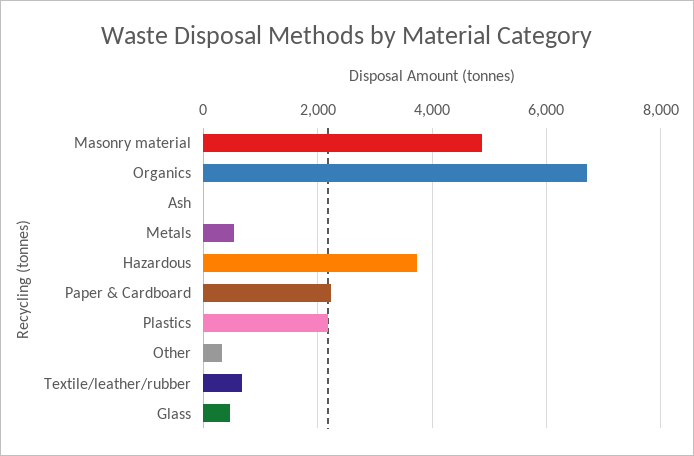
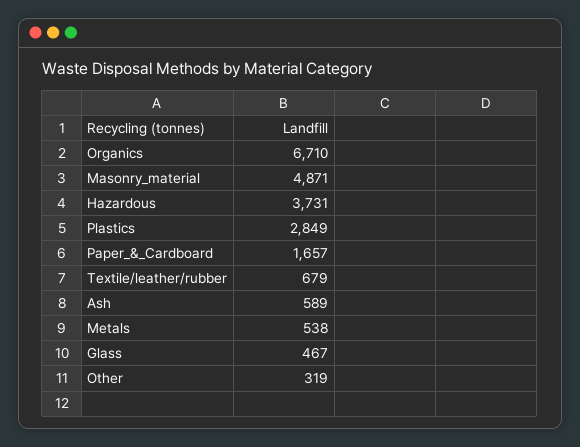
Ash: 0 -> 589
Paper & Cardboard: 2200 -> 1657
Plastics: 2200 -> 2849

